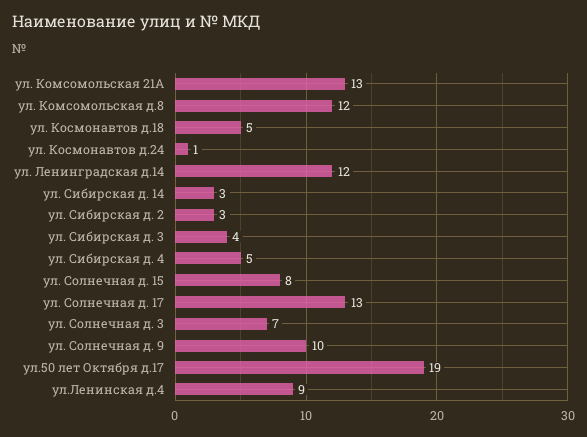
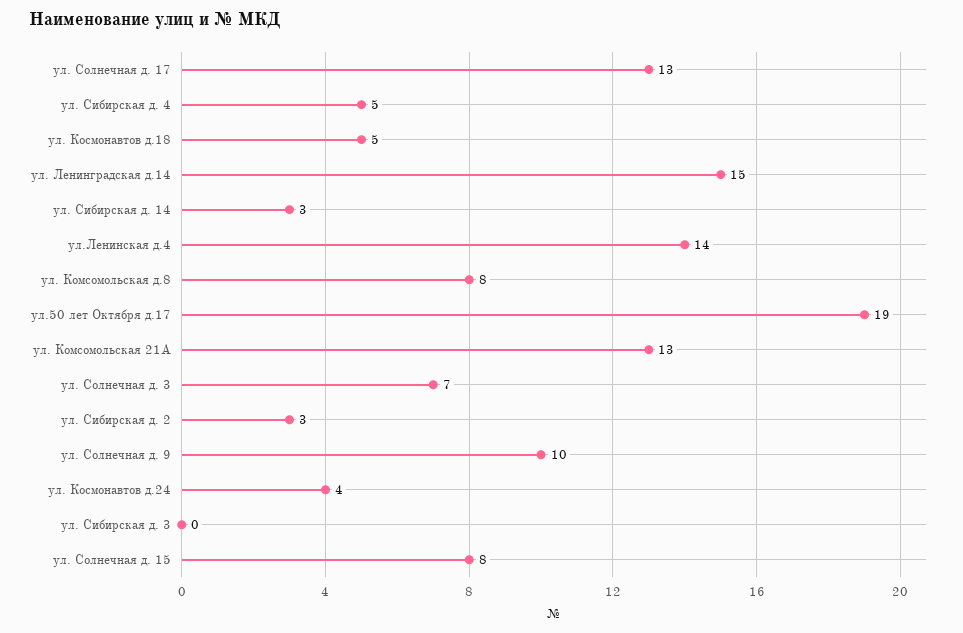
ул. Комсомольская д.8: 12 -> 8
ул. Космонавтов д.24: 1 -> 4
ул. Ленинградская д.14: 12 -> 15
ул. Сибирская д. 3: 4 -> 0
ул.Ленинская д.4: 9 -> 14

